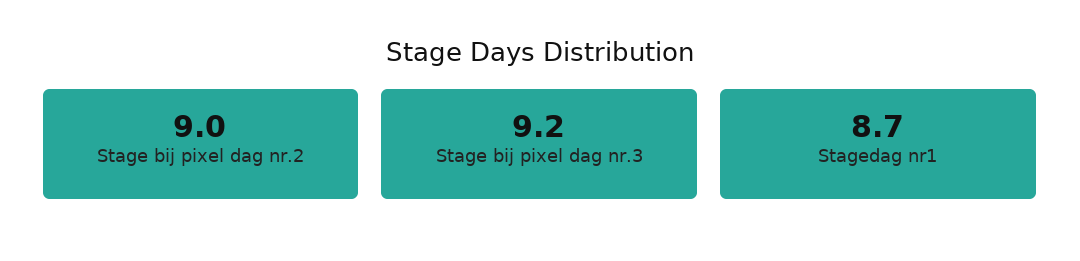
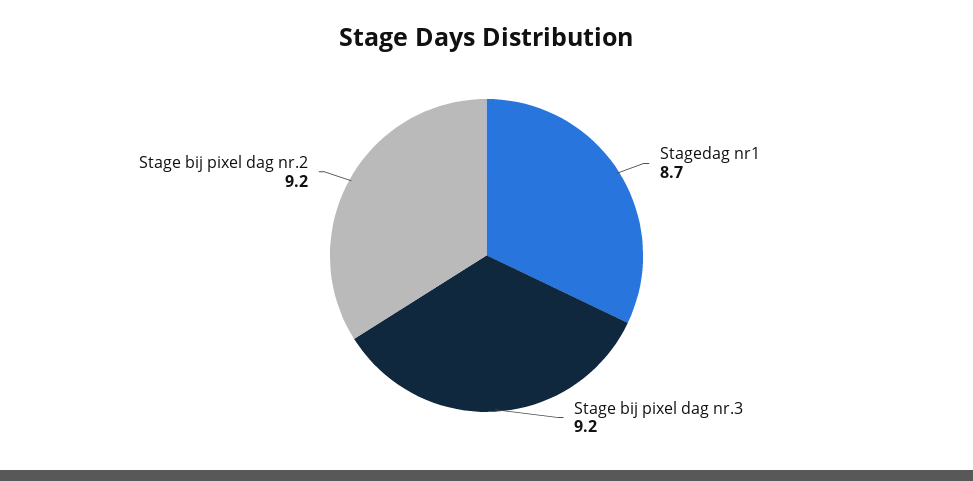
Stage bij pixel dag nr.2: 9 -> 9.2

